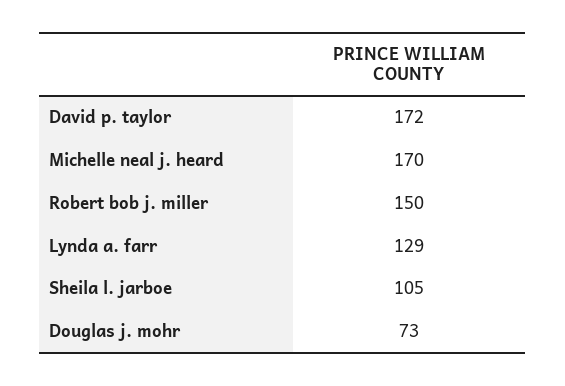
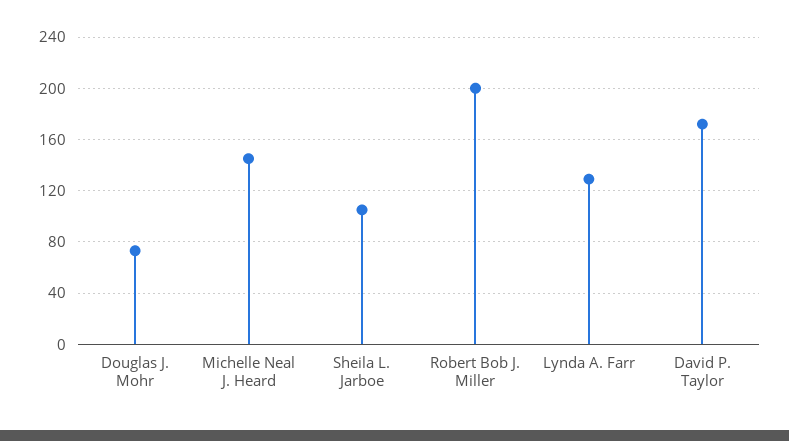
Michelle neal j. heard: 170 -> 145
Robert bob j. miller: 150 -> 200

